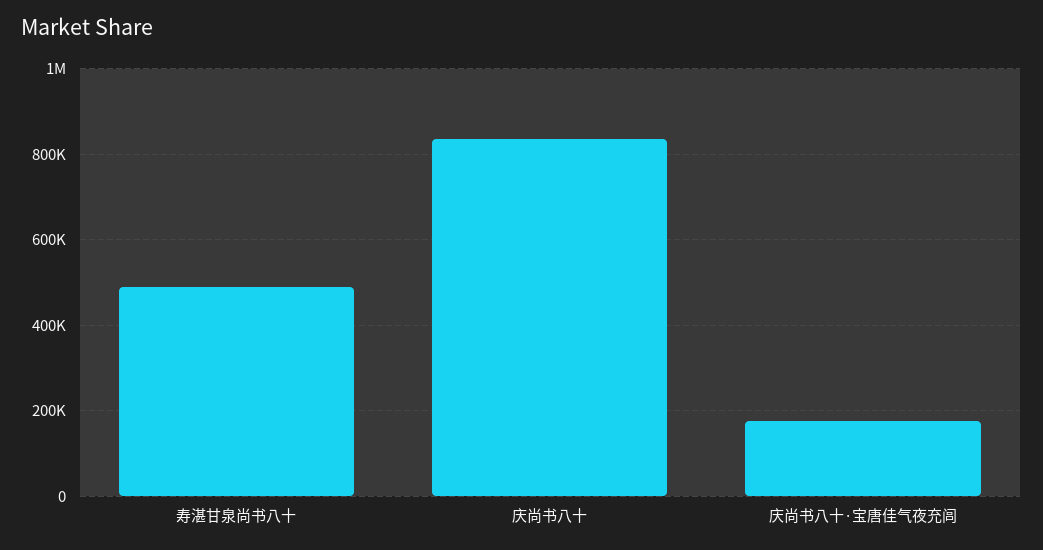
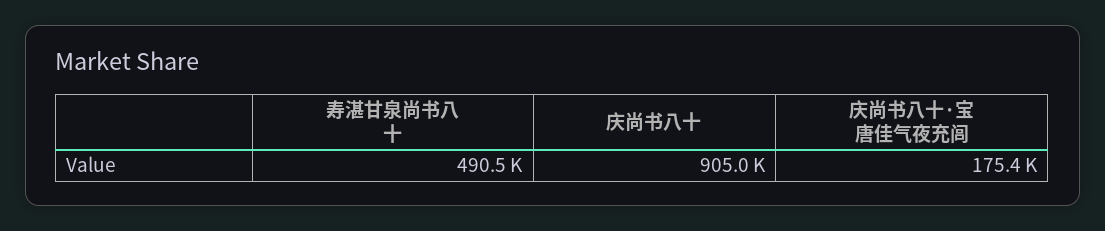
庆尚书八十: 840000 -> 905000

